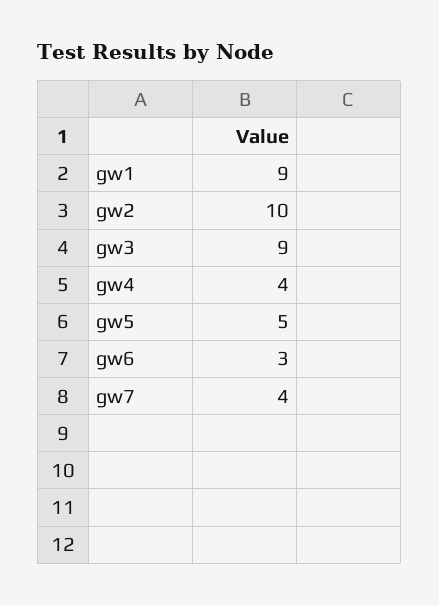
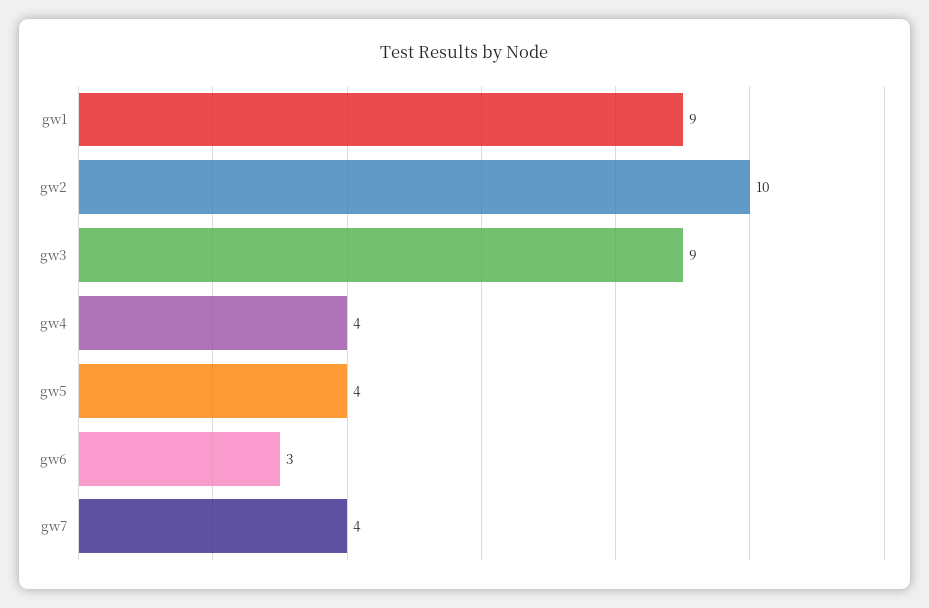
gw5: 5 -> 4

